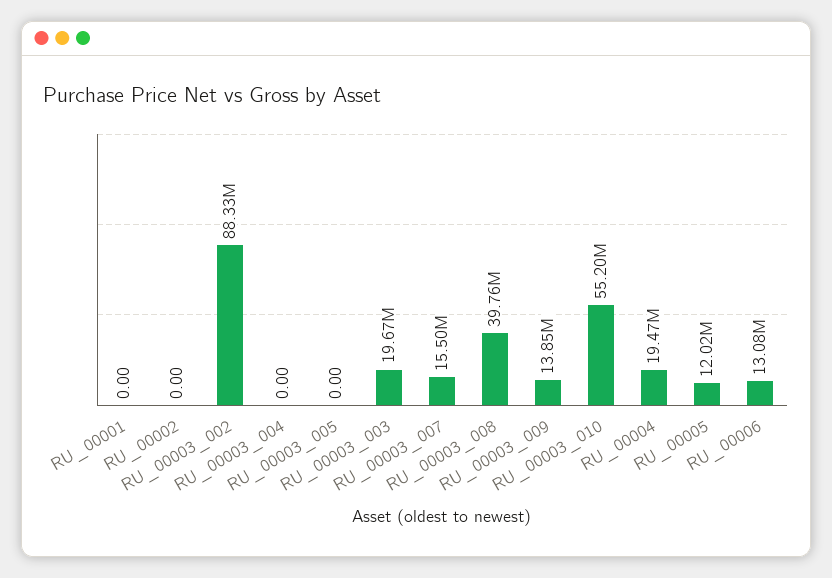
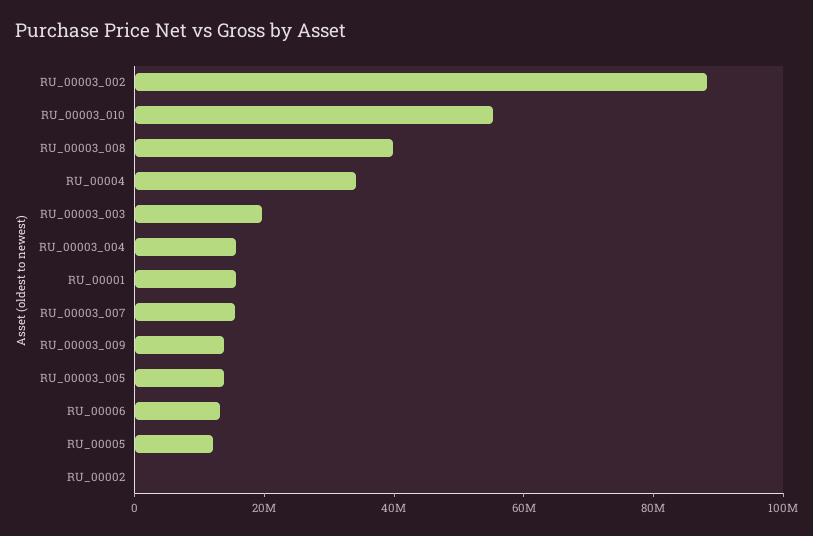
RU_00001: 0 -> 15000000
RU_00003_004: 0 -> 15000000
RU_00003_005: 0 -> 15000000
RU_00004: 19470000 -> 35000000

